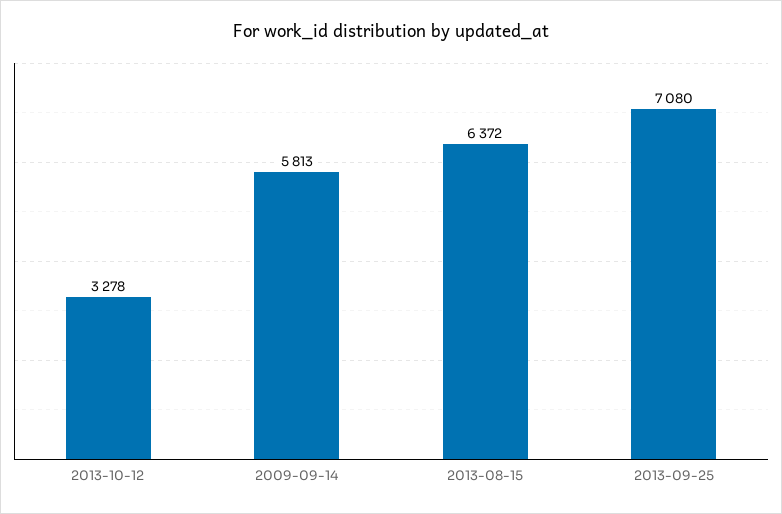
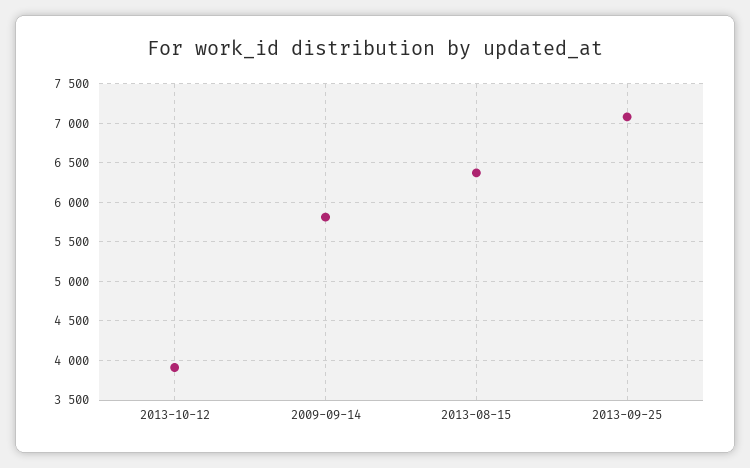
2013-10-12: 3278 -> 3900

